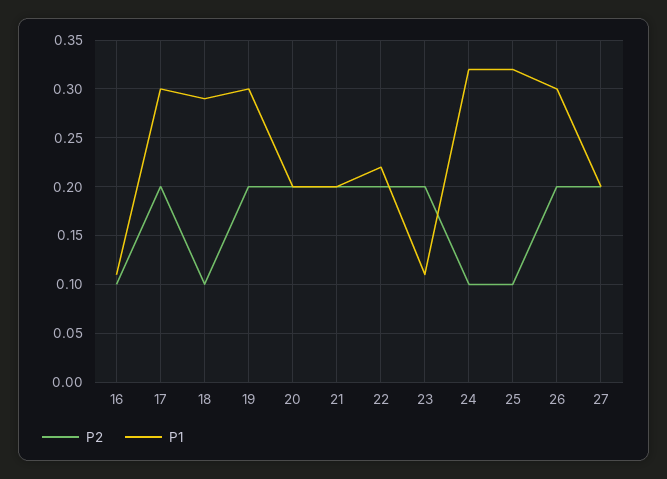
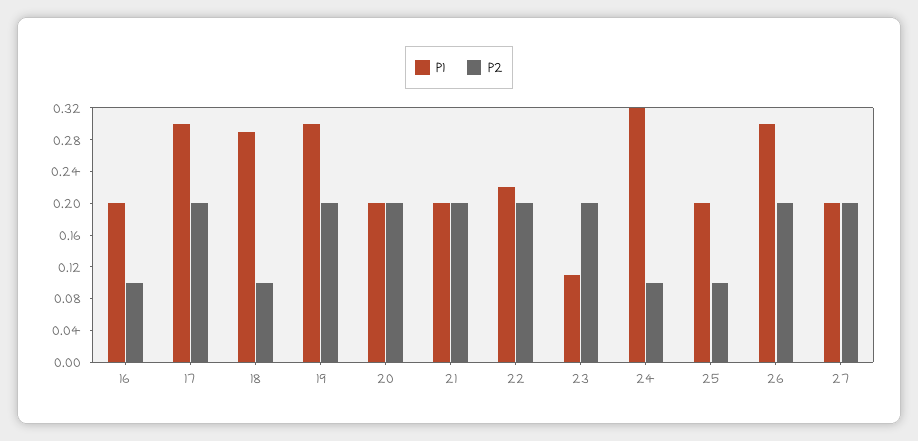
P1, 16: 0.11 -> 0.2
P1, 25: 0.32 -> 0.2

